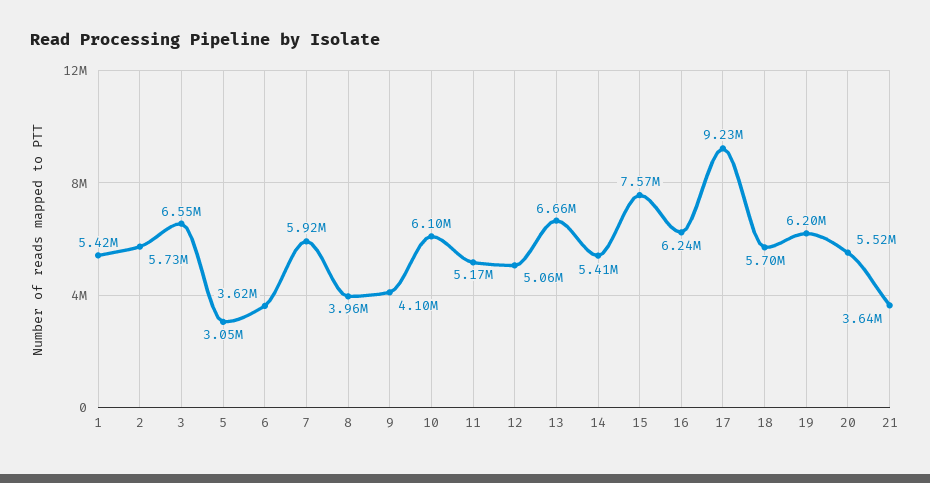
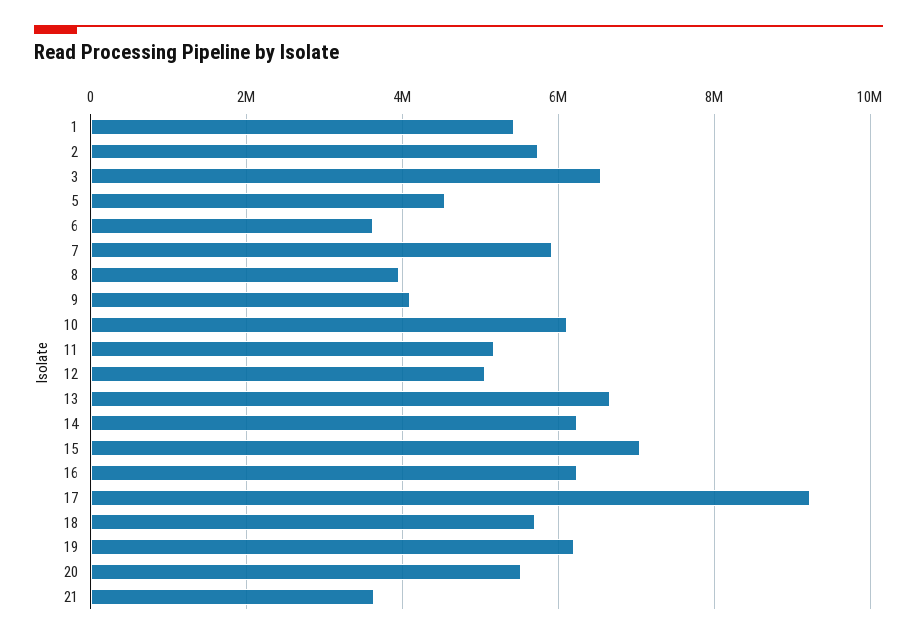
5: 3050000 -> 4600000
14: 5410000 -> 6200000
15: 7570000 -> 7000000

